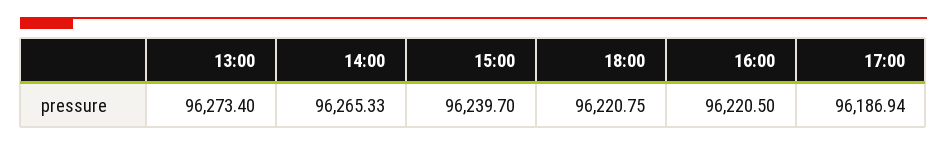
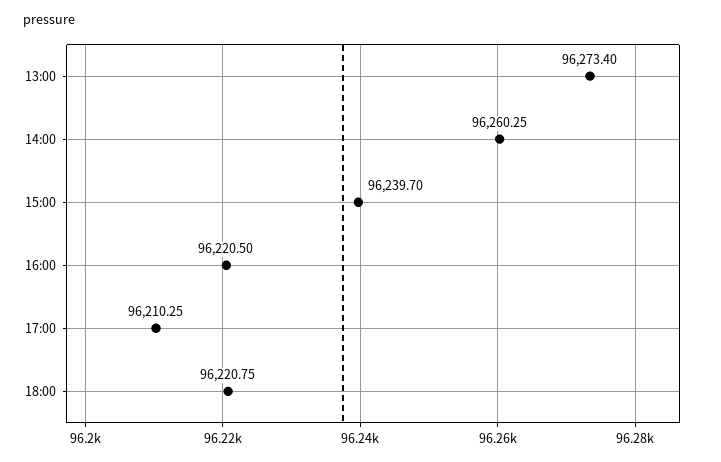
14:00: 96265.33 -> 96260.25
17:00: 96186.94 -> 96210.25

